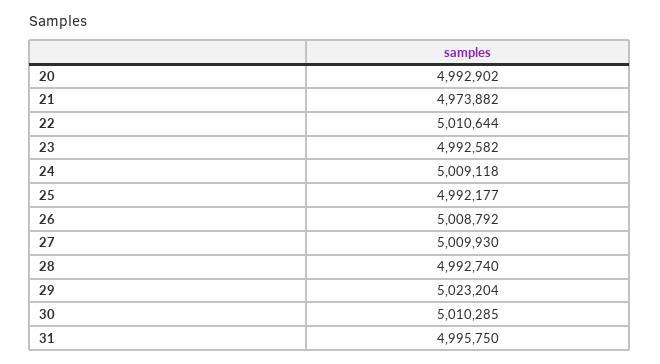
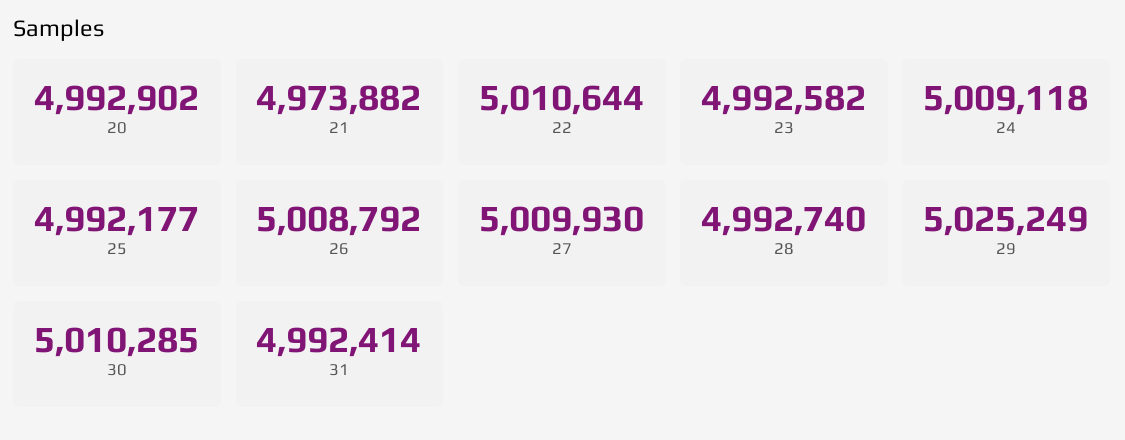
29: 5023204 -> 5025249
31: 4995750 -> 4992414

